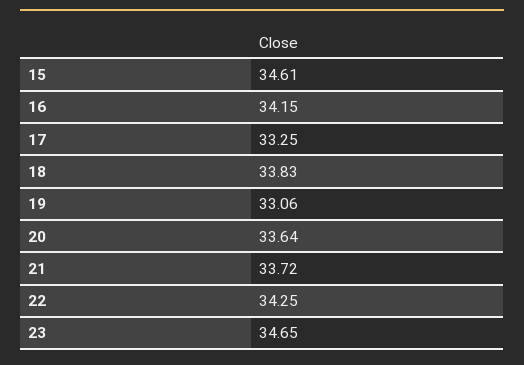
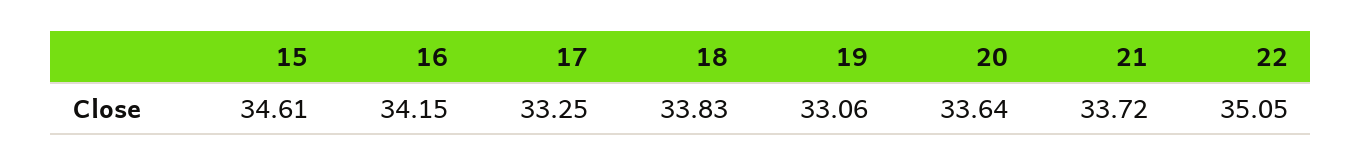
22: 34.25 -> 35.05
23: 34.65 -> none

